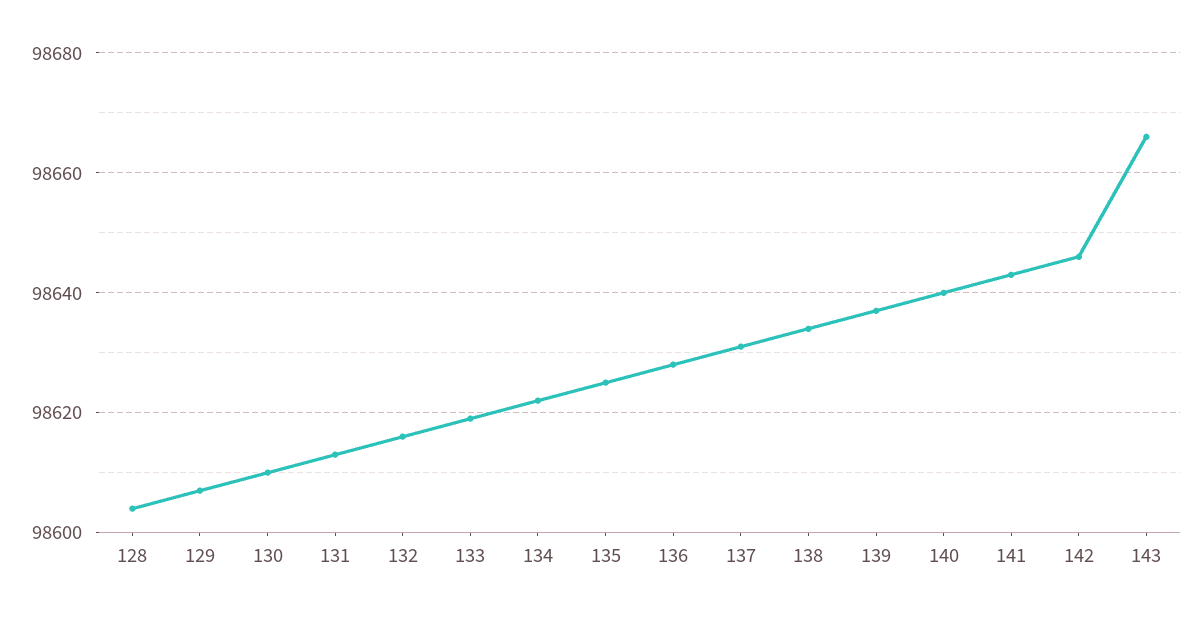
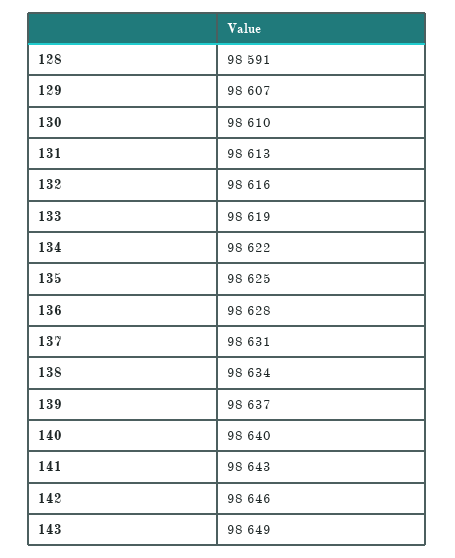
128: 98605 -> 98591
143: 98665 -> 98649

